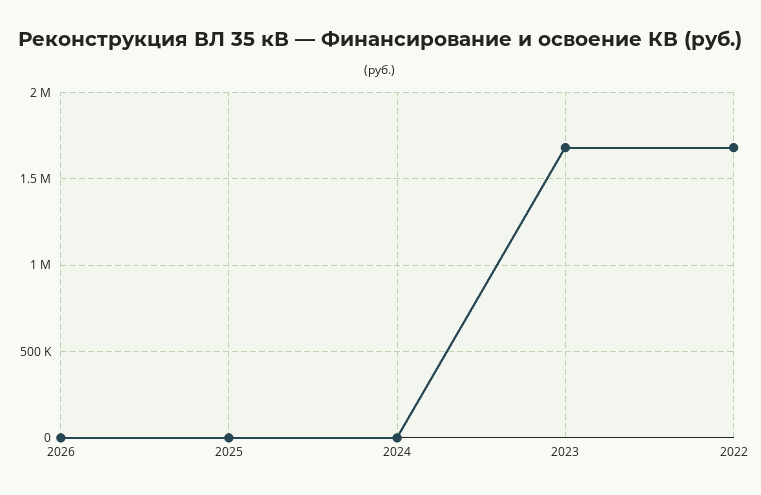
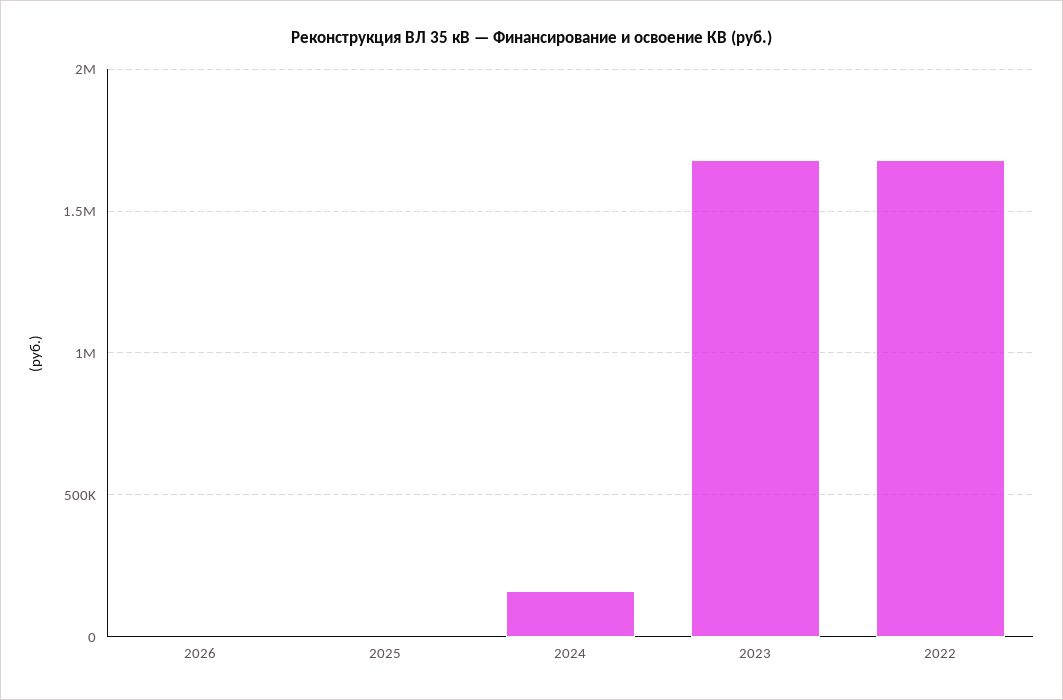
2024: 0 -> 150000

